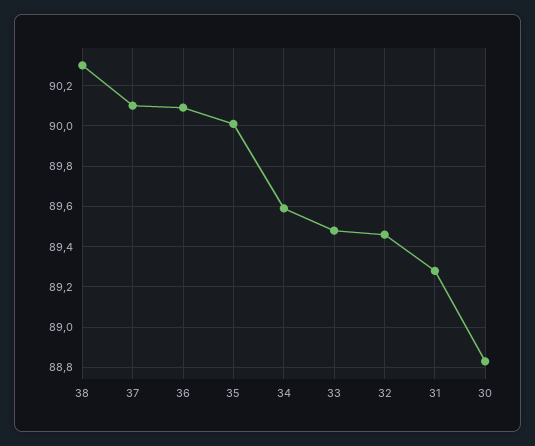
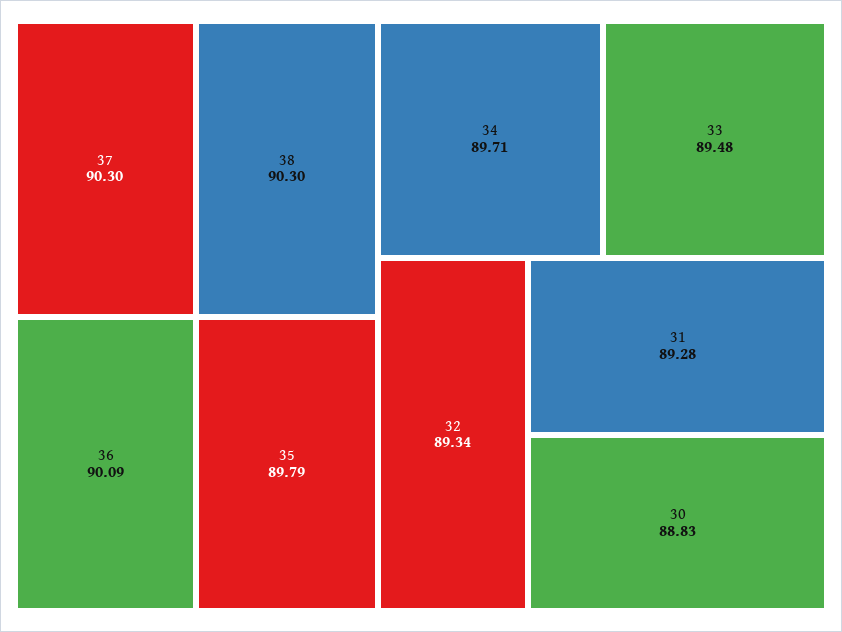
37: 90.1 -> 90.3
35: 90 -> 89.79
34: 89.6 -> 89.71
32: 89.45 -> 89.34

